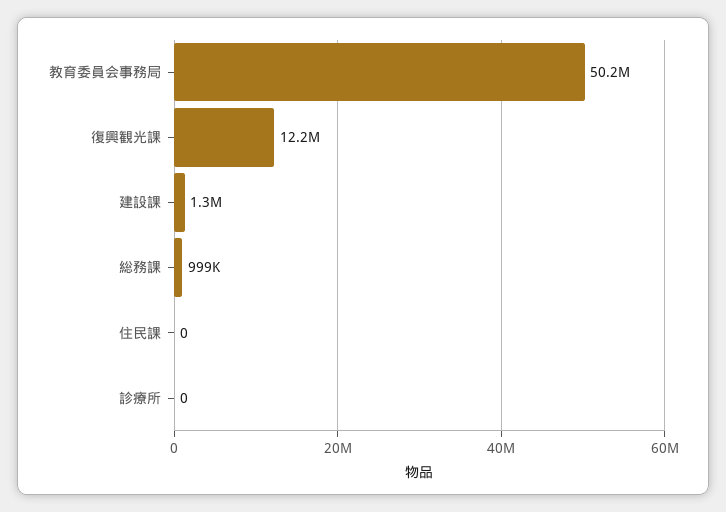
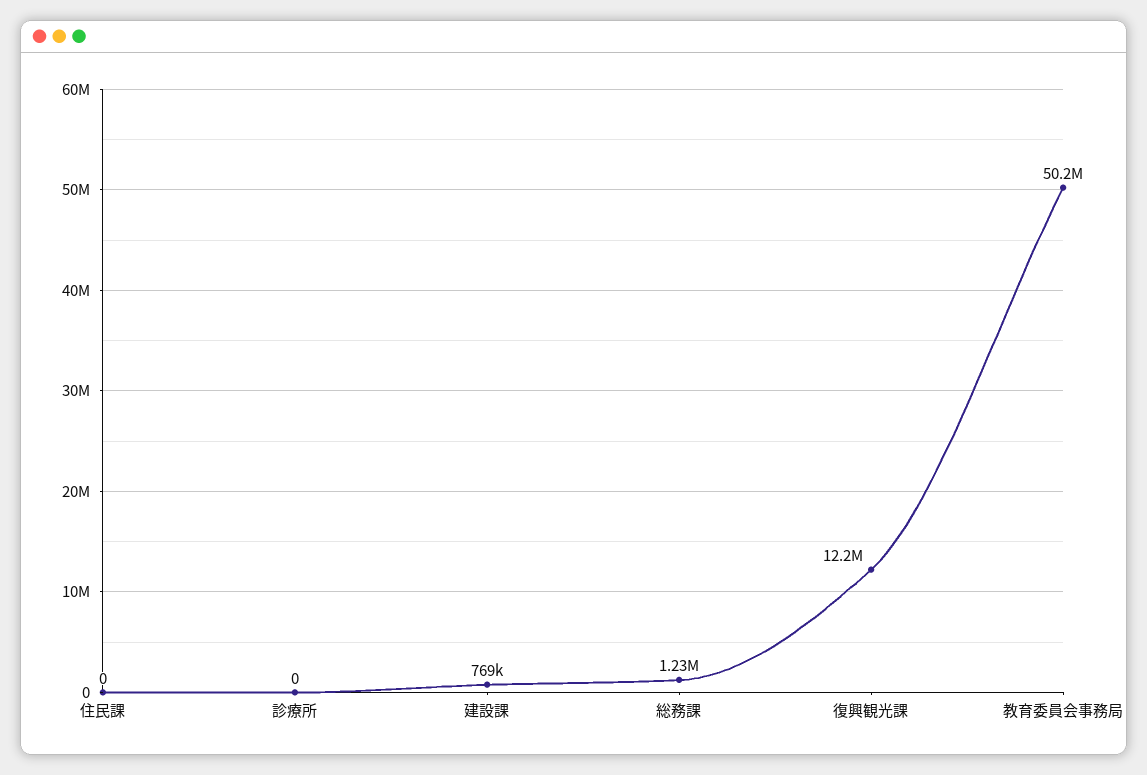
建設課: 1300000 -> 769000
総務課: 999000 -> 1230000

